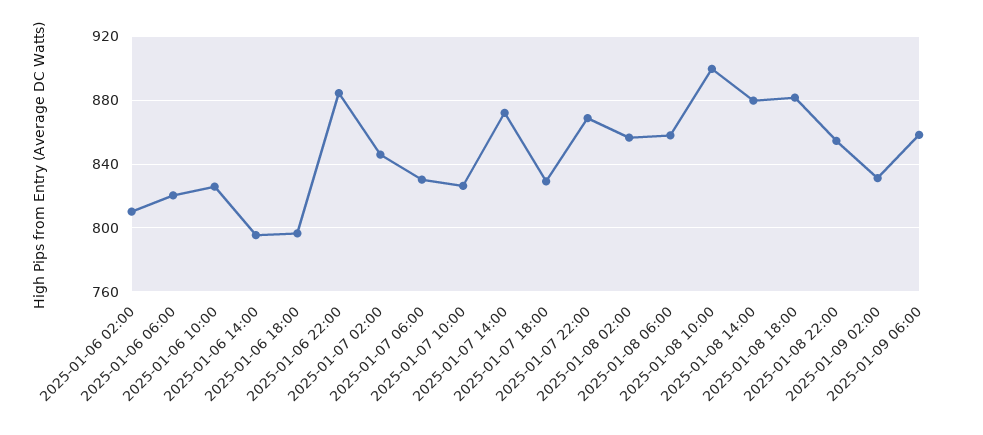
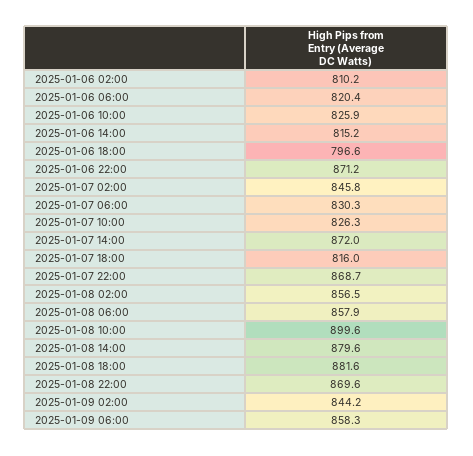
2025-01-06 14:00: 795 -> 815.2
2025-01-06 22:00: 885 -> 871.2
2025-01-07 18:00: 830 -> 816
2025-01-08 22:00: 855 -> 869.6
2025-01-09 02:00: 830 -> 844.2

